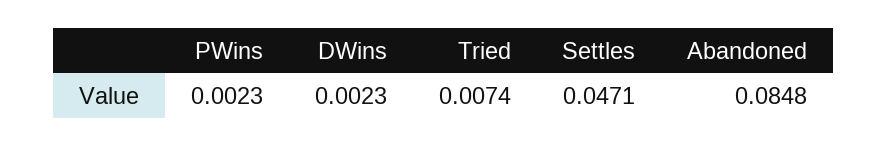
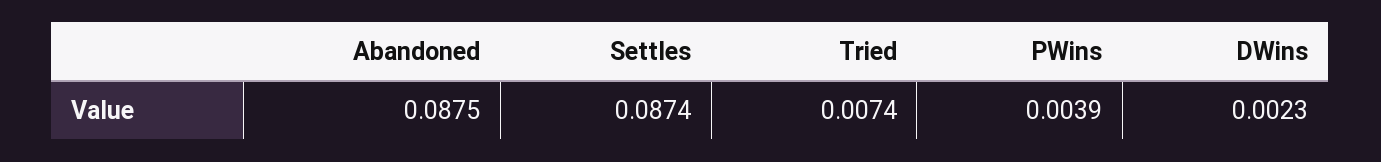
PWins: 0.0023 -> 0.0039
Settles: 0.0471 -> 0.0874
Abandoned: 0.0848 -> 0.0875

